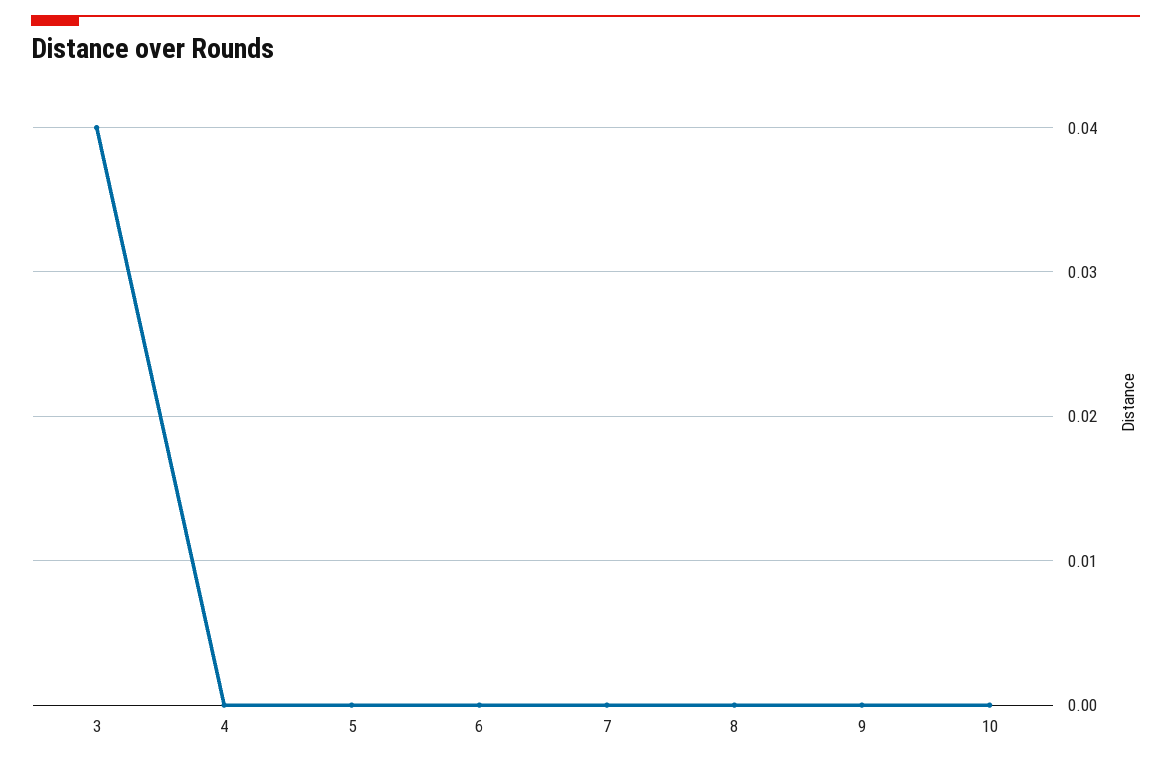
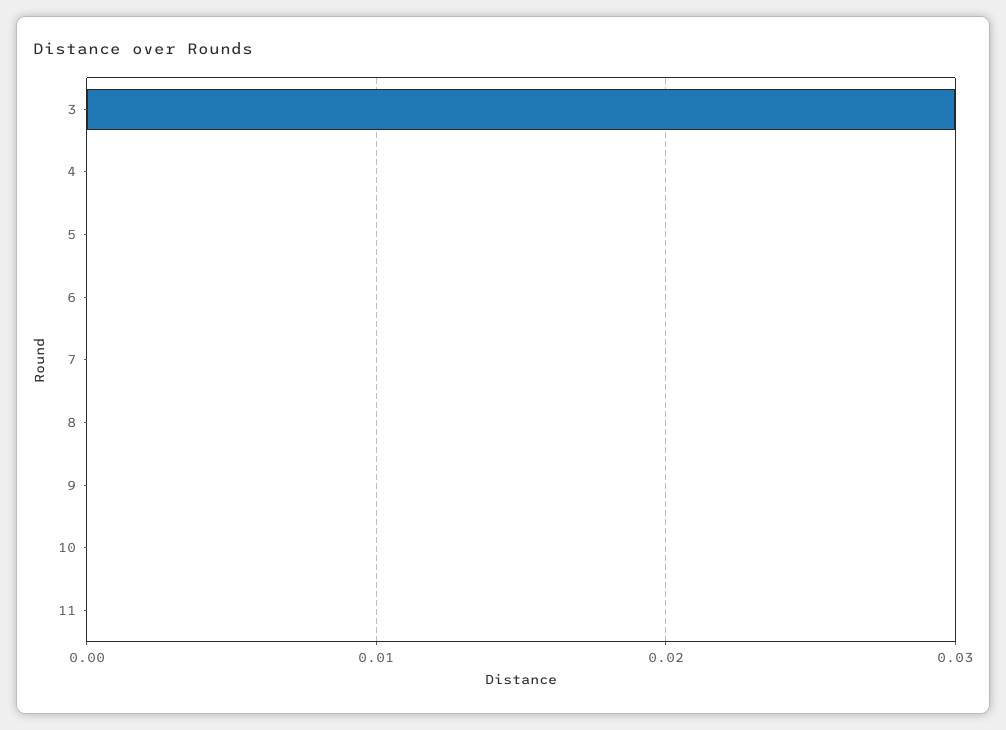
3: 0.04 -> 0.03
11: none -> 0

